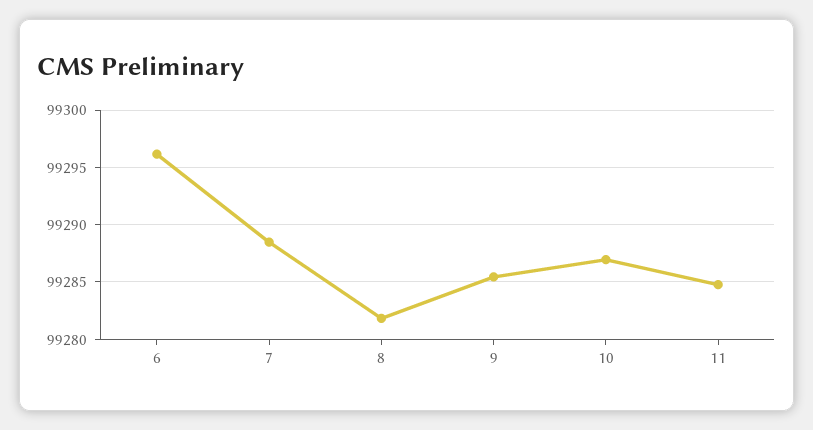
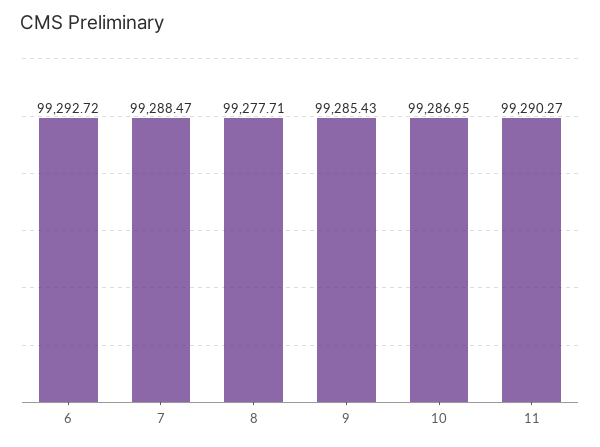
6: 99296 -> 99292.72
8: 99282 -> 99277.71
11: 99285 -> 99290.27

